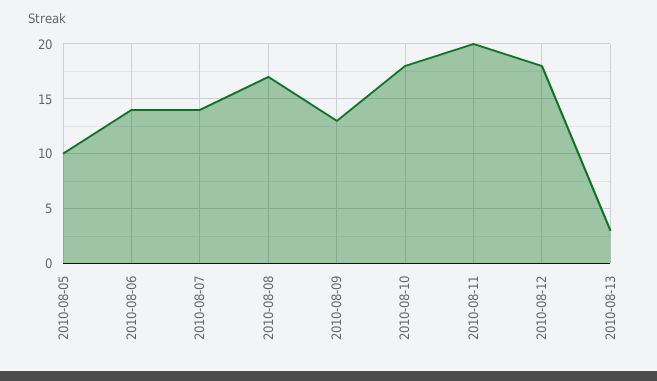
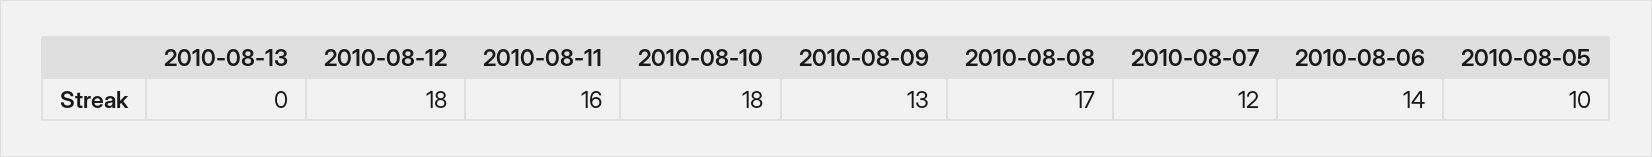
2010-08-07: 14 -> 12
2010-08-11: 20 -> 16
2010-08-13: 3 -> 0

